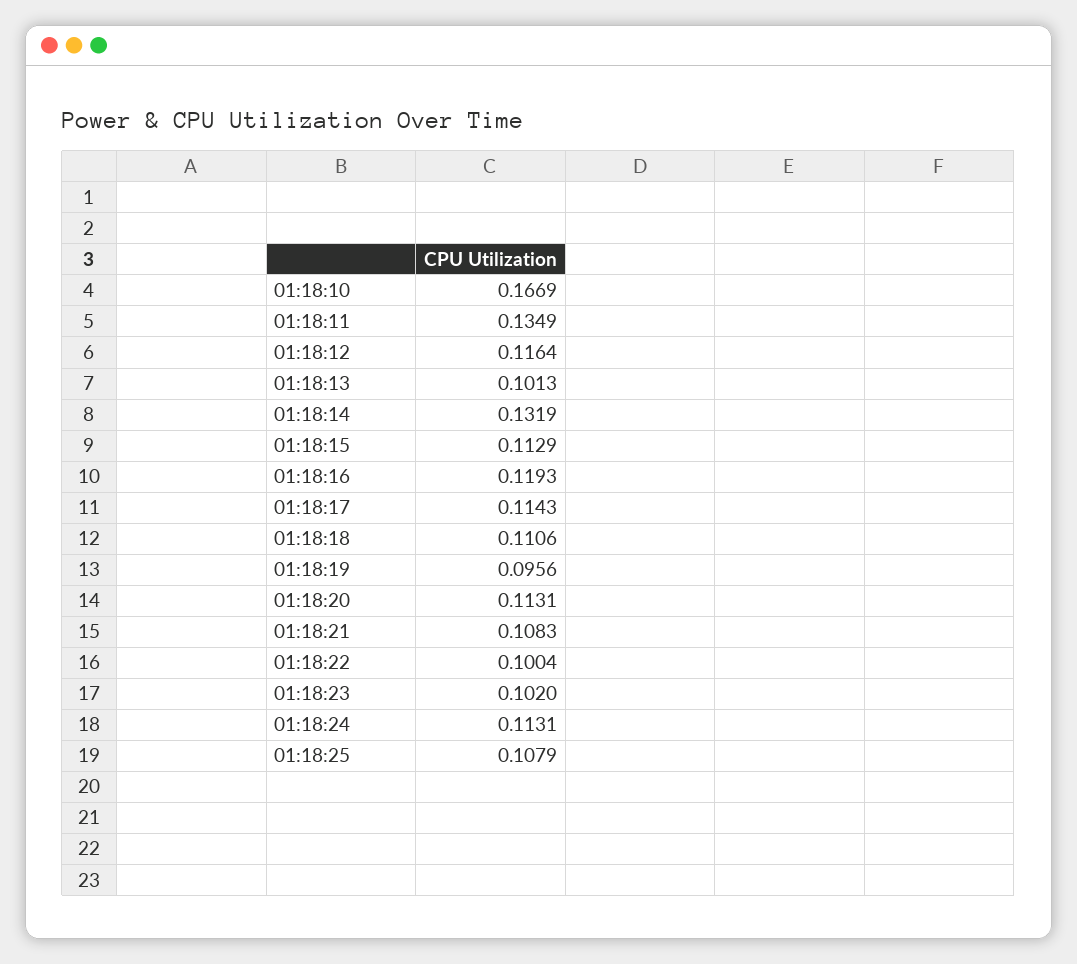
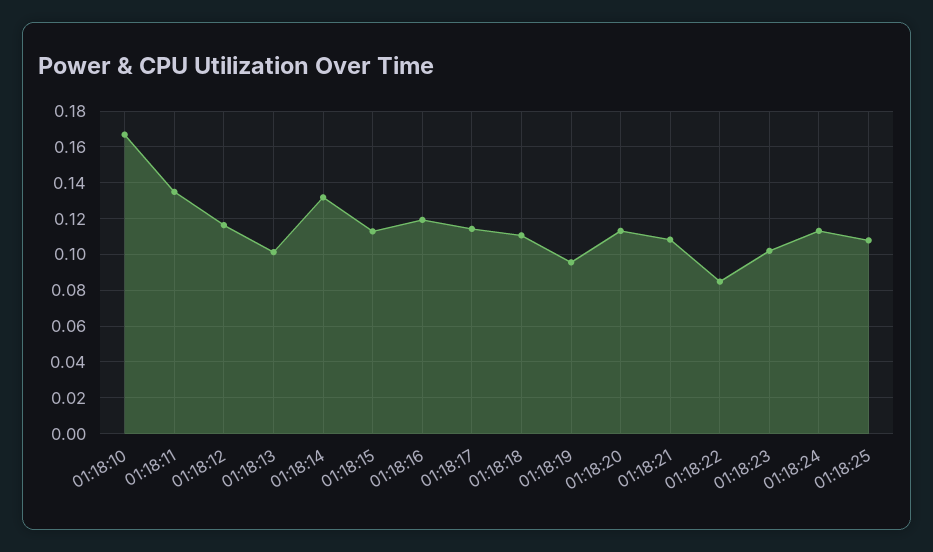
01:18:22: 0.1004 -> 0.085

